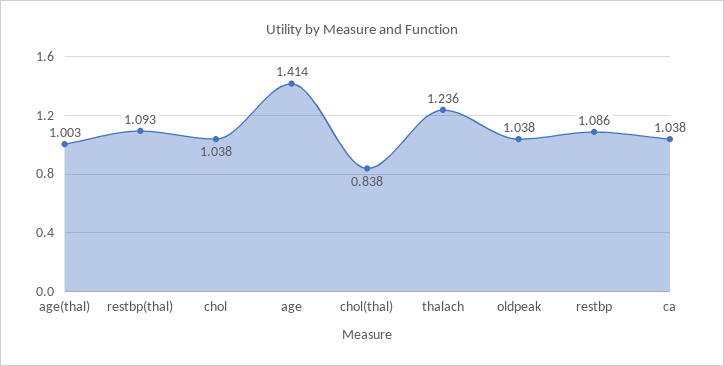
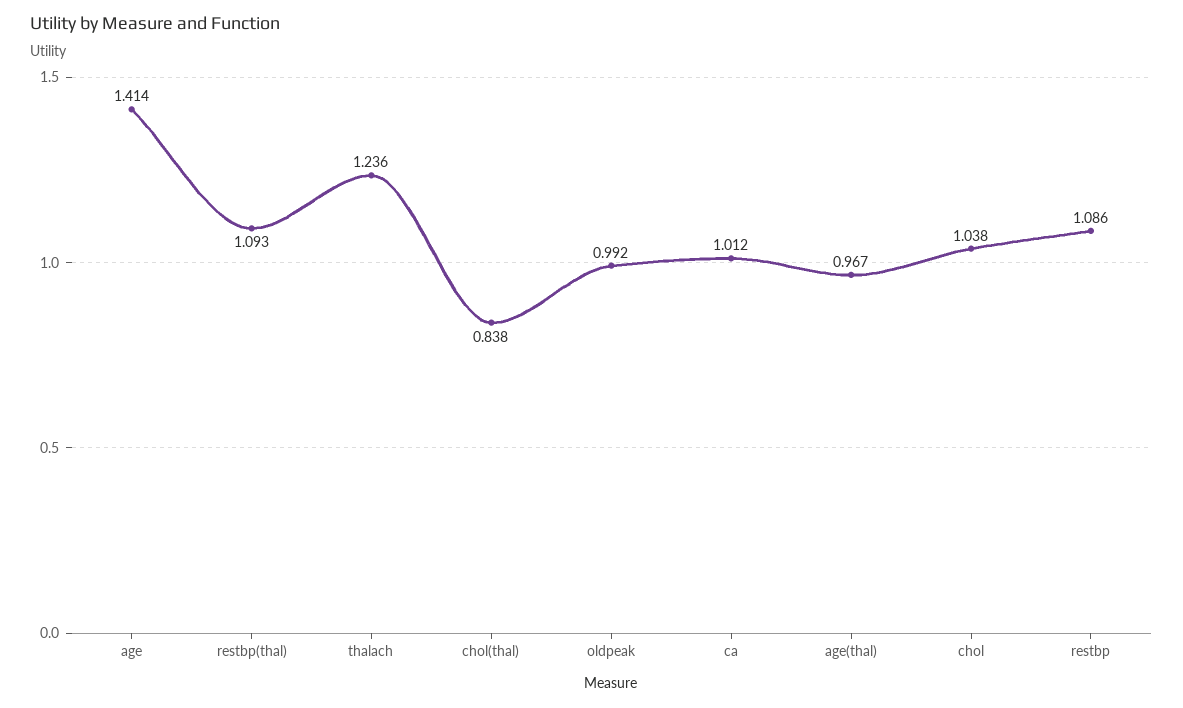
age(thal): 1.003 -> 0.967
oldpeak: 1.038 -> 0.992
ca: 1.038 -> 1.012

